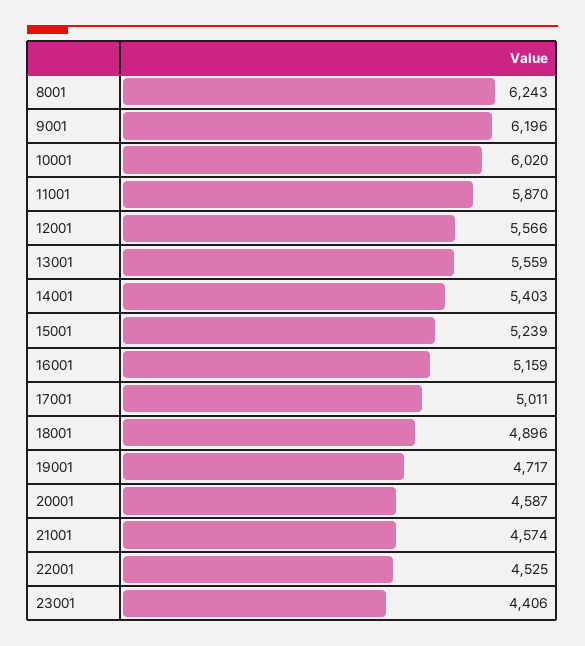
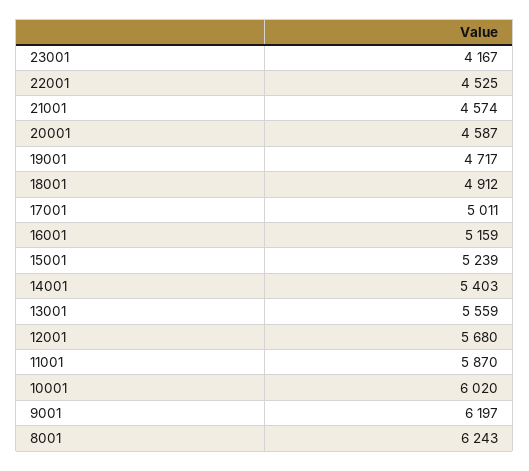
9001: 6196 -> 6197
12001: 5566 -> 5680
18001: 4896 -> 4912
23001: 4406 -> 4167

